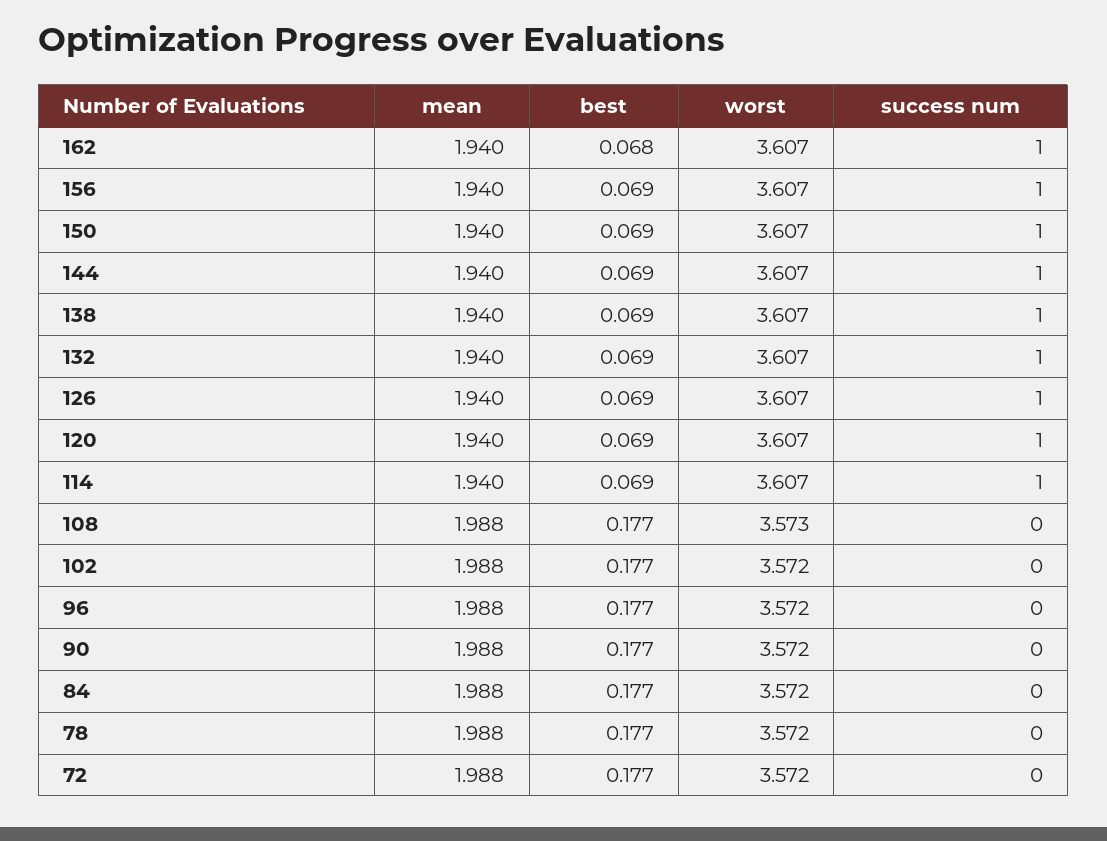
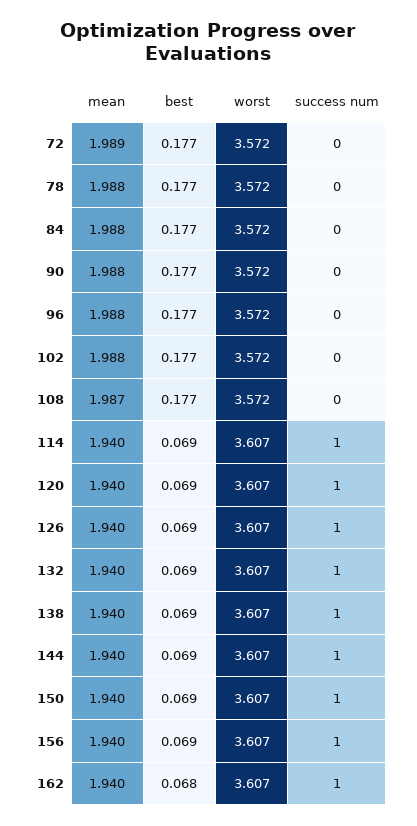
mean, 108: 1.988 -> 1.987
worst, 108: 3.573 -> 3.572
mean, 72: 1.988 -> 1.989

